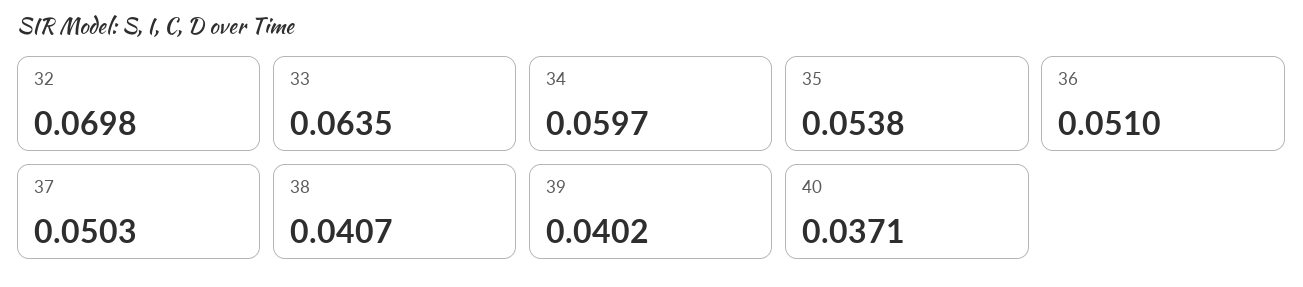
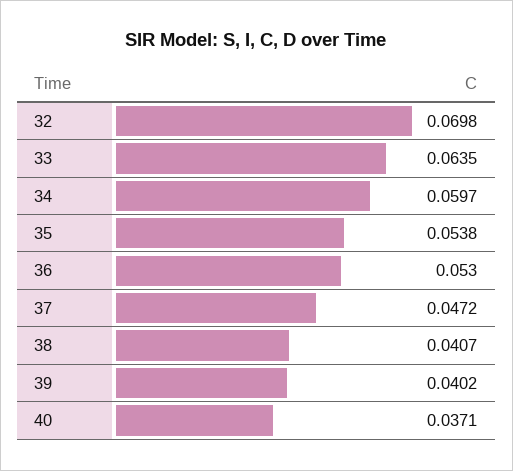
36: 0.051 -> 0.053
37: 0.0503 -> 0.0472

